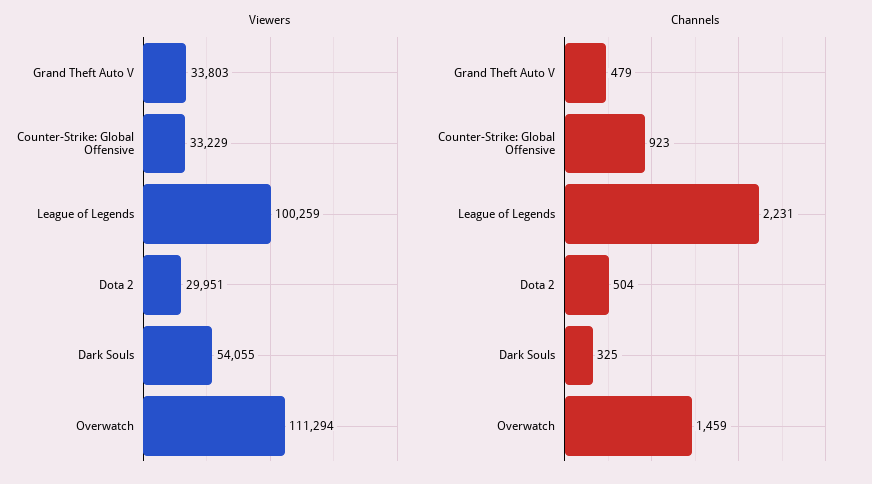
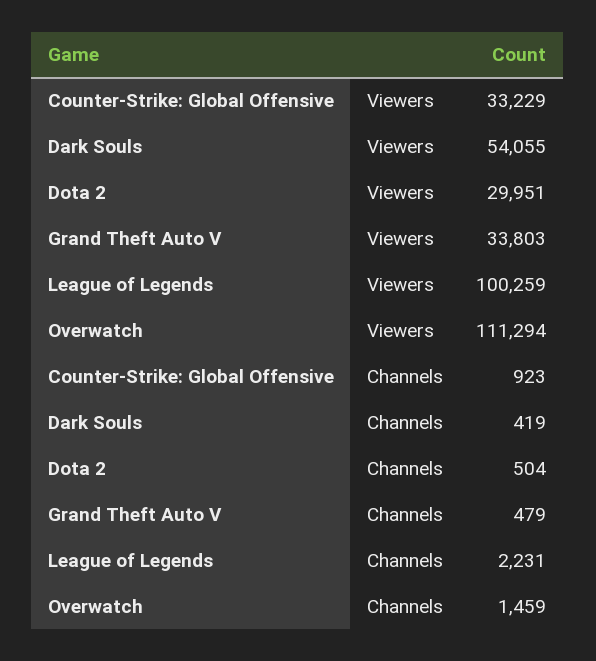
Channels, Dark Souls: 325 -> 419

